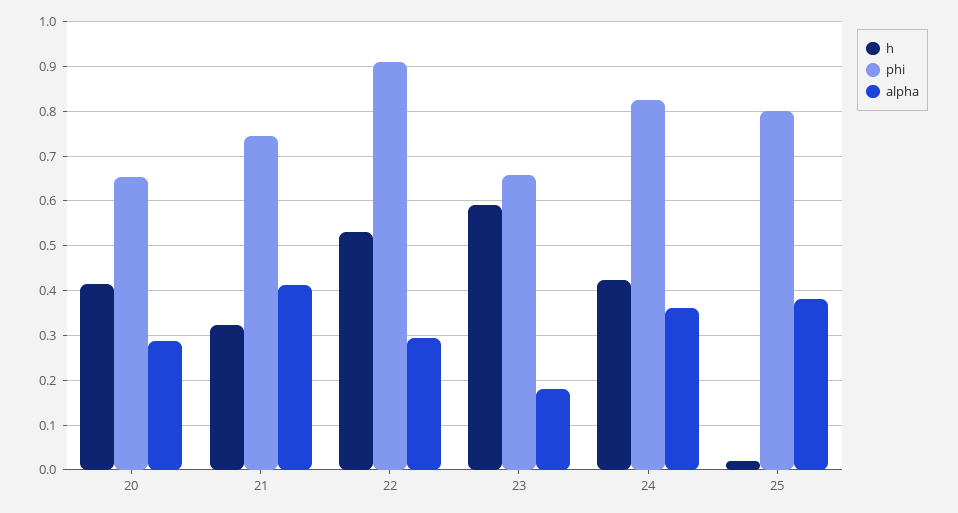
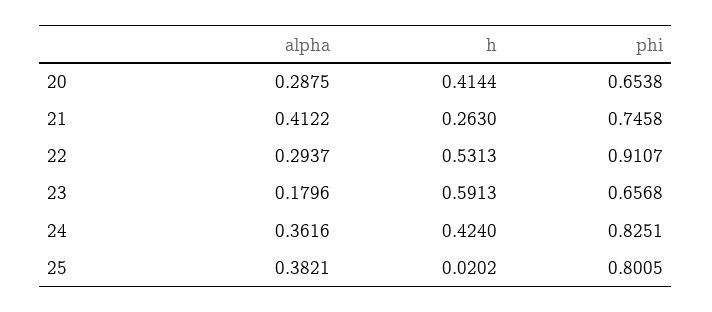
h, 21: 0.32 -> 0.263

